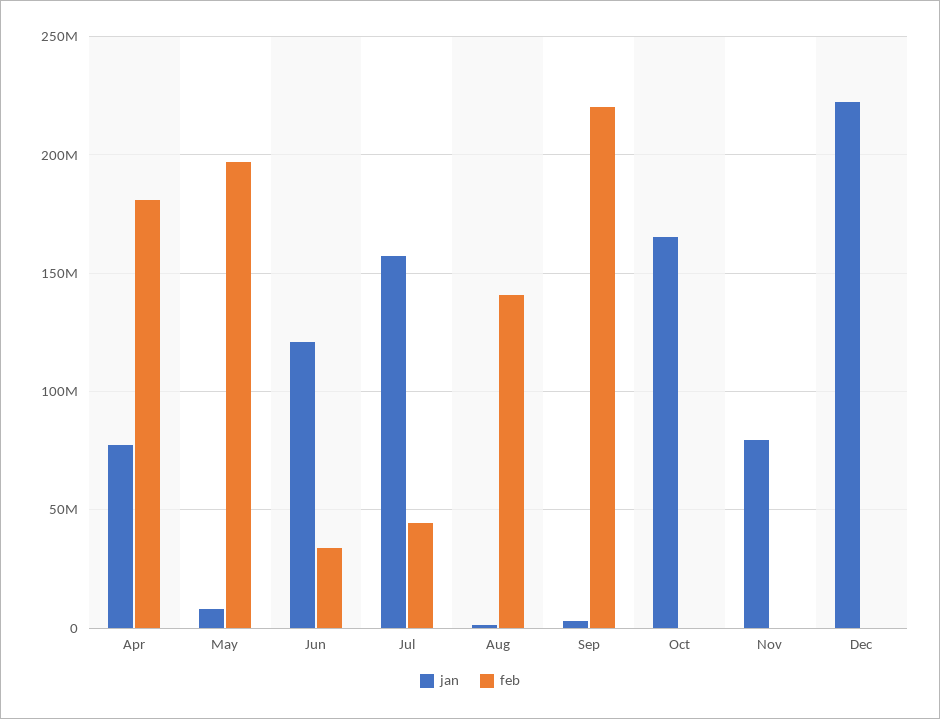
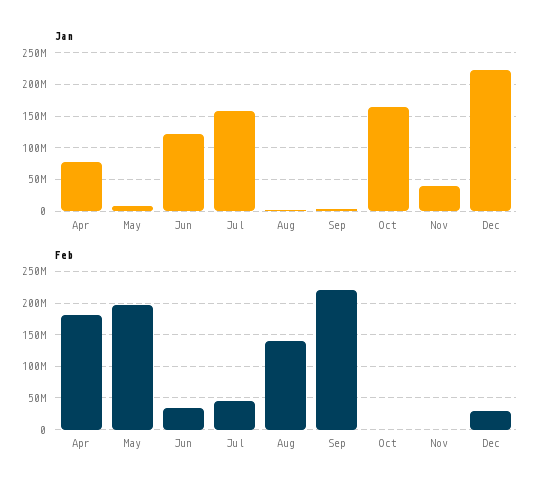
jan, Nov: 80000000 -> 40000000
feb, Dec: 0 -> 30000000

